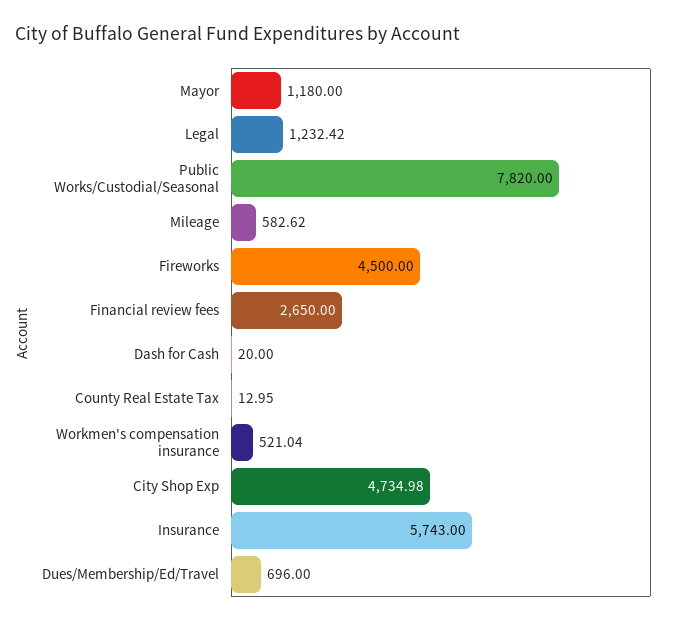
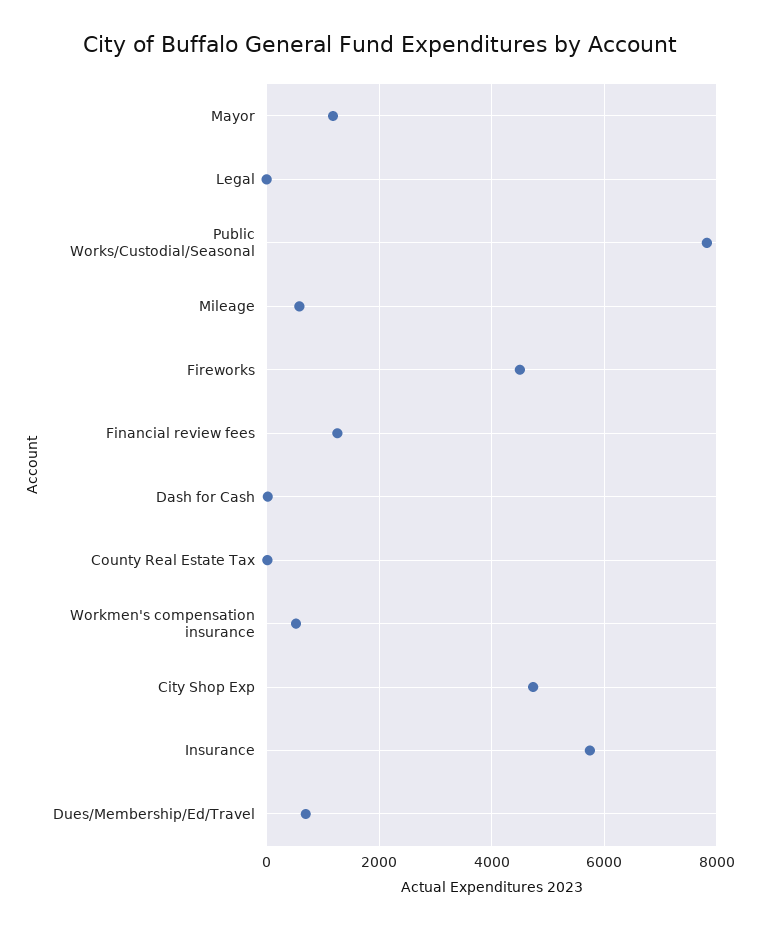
Legal: 1232.42 -> 0
Financial review fees: 2650 -> 1200

